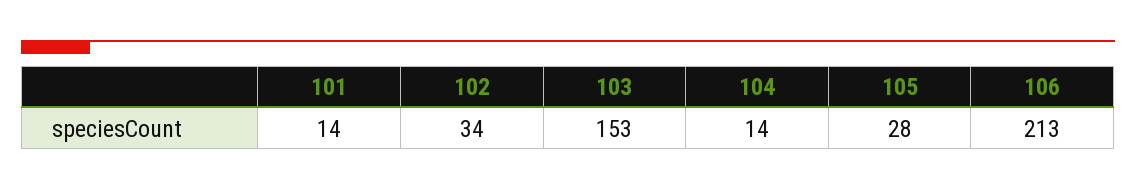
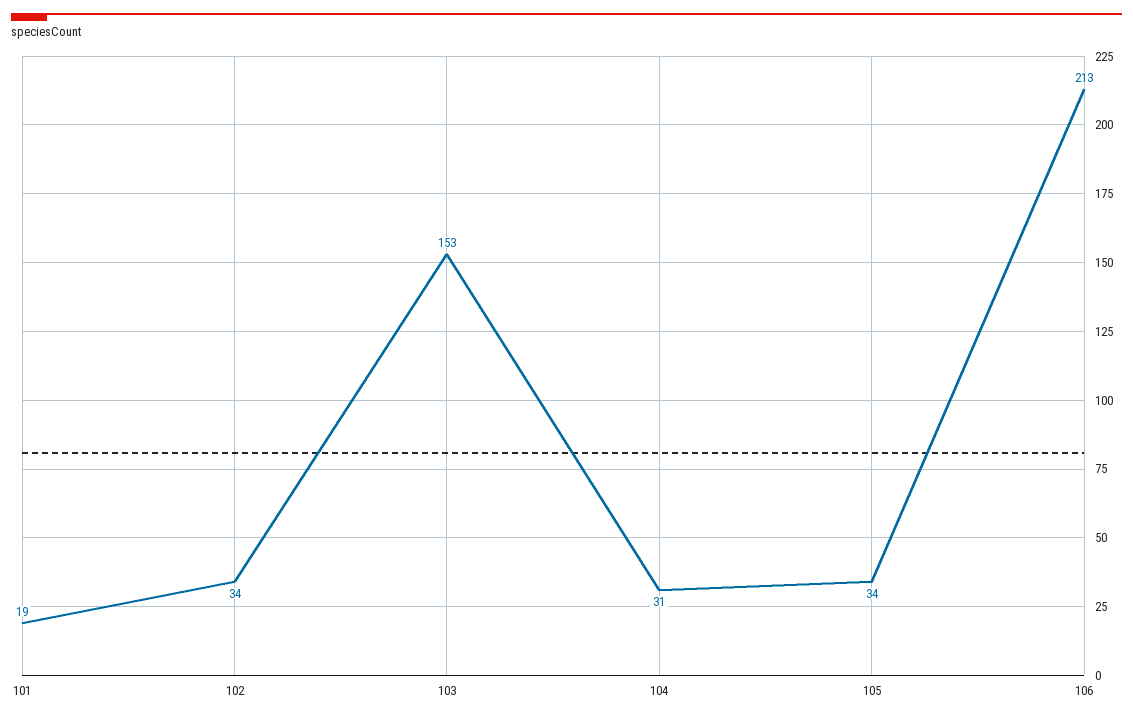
101: 14 -> 19
104: 14 -> 31
105: 28 -> 34

